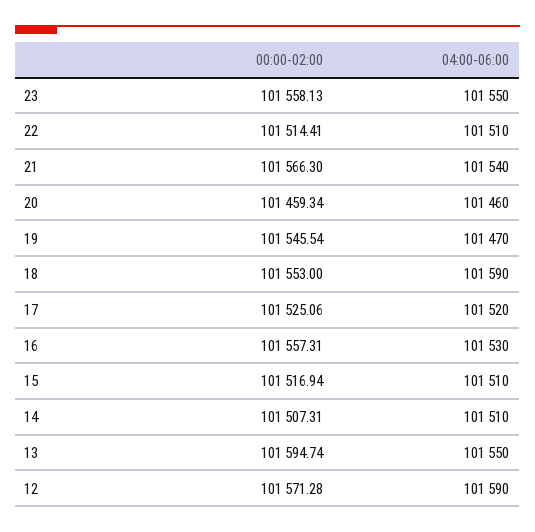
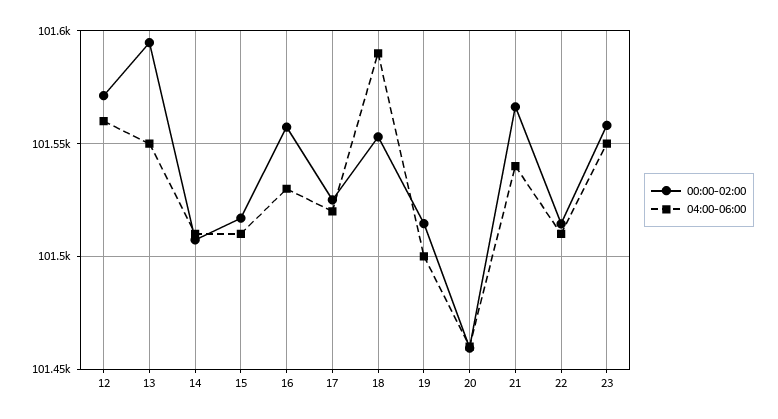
00:00-02:00, 19: 101545.54 -> 101515
04:00-06:00, 19: 101470 -> 101500
04:00-06:00, 12: 101590 -> 101560

